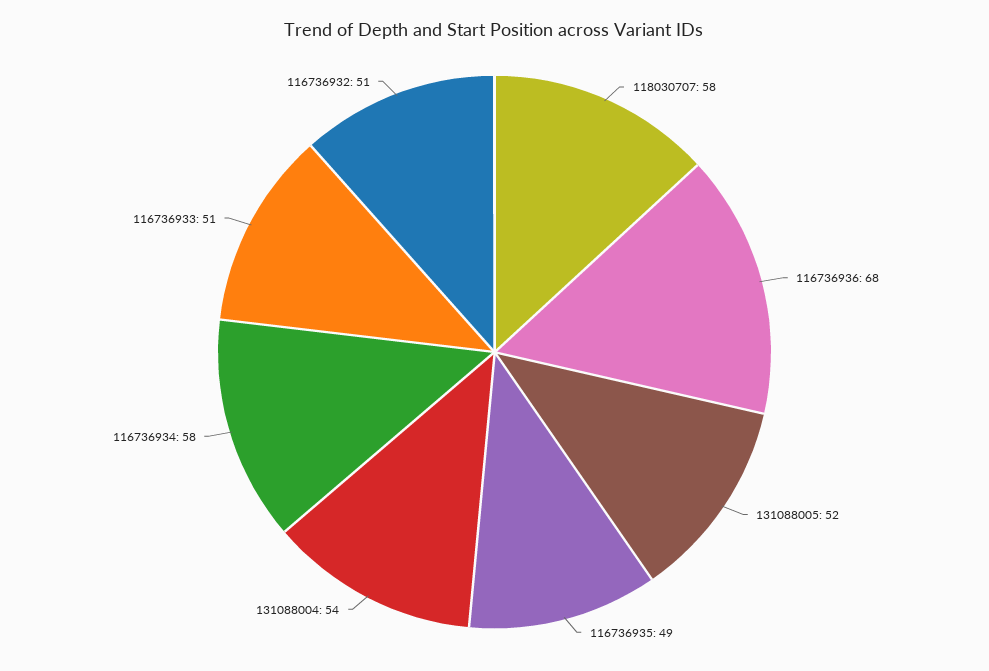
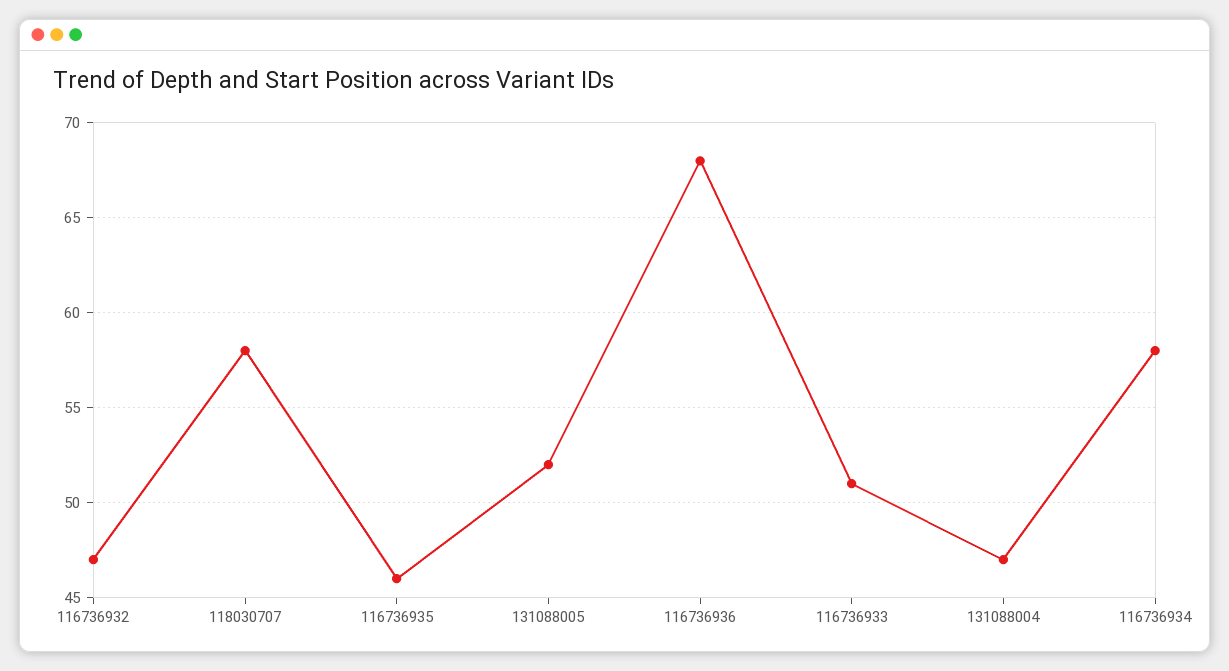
116736935: 49 -> 46
131088004: 54 -> 47
116736932: 51 -> 47

